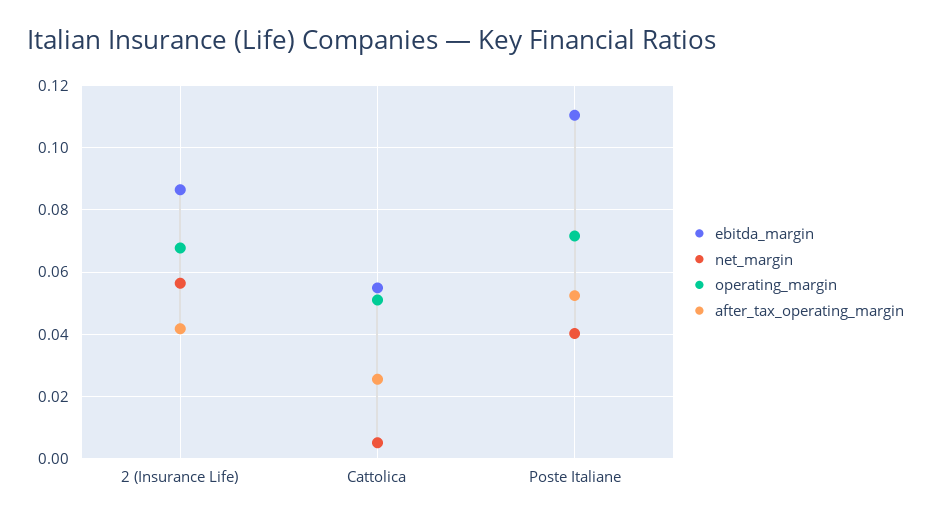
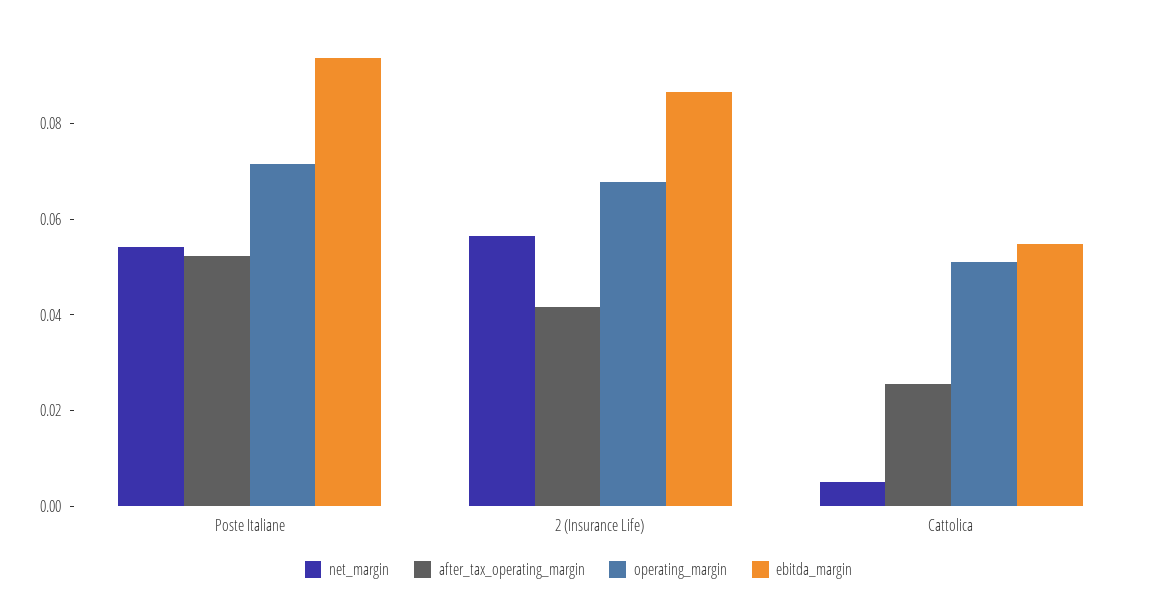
ebitda_margin, Poste Italiane: 0.11 -> 0.095
net_margin, Poste Italiane: 0.04 -> 0.055

